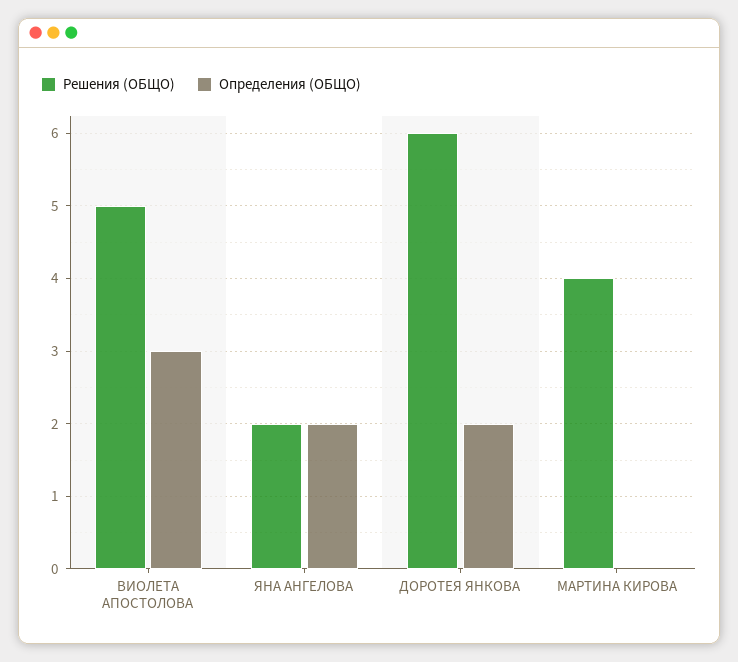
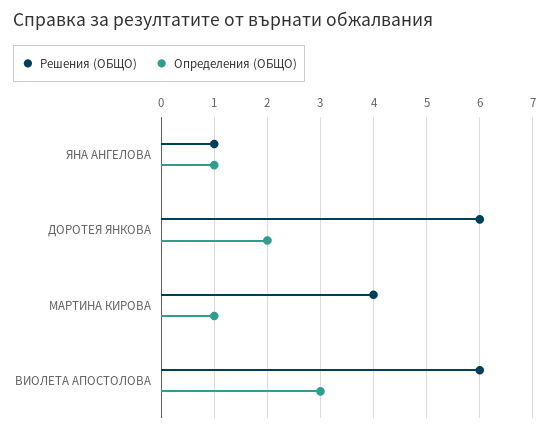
Решения (ОБЩО), ВИОЛЕТА АПОСТОЛОВА: 5 -> 6
Решения (ОБЩО), ЯНА АНГЕЛОВА: 2 -> 1
Определения (ОБЩО), ЯНА АНГЕЛОВА: 2 -> 1
Определения (ОБЩО), МАРТИНА КИРОВА: 0 -> 1

